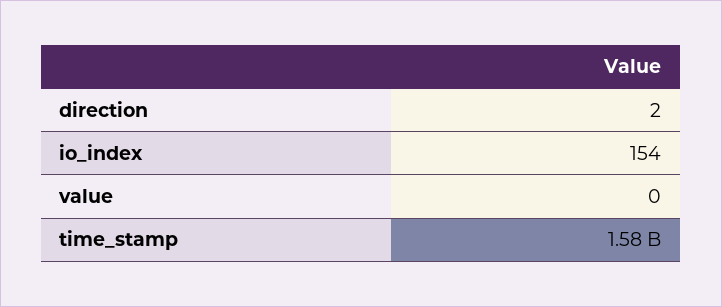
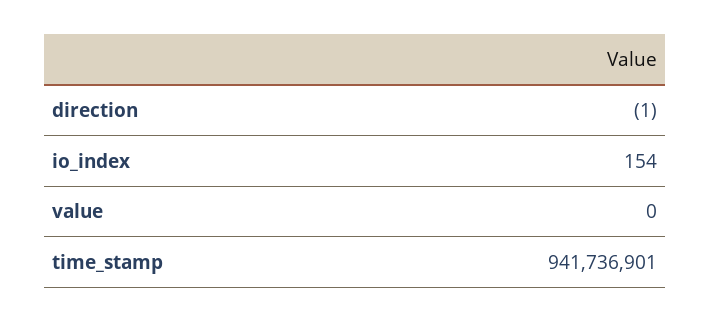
direction: 2 -> -1
time_stamp: 1580000000 -> 941736901

